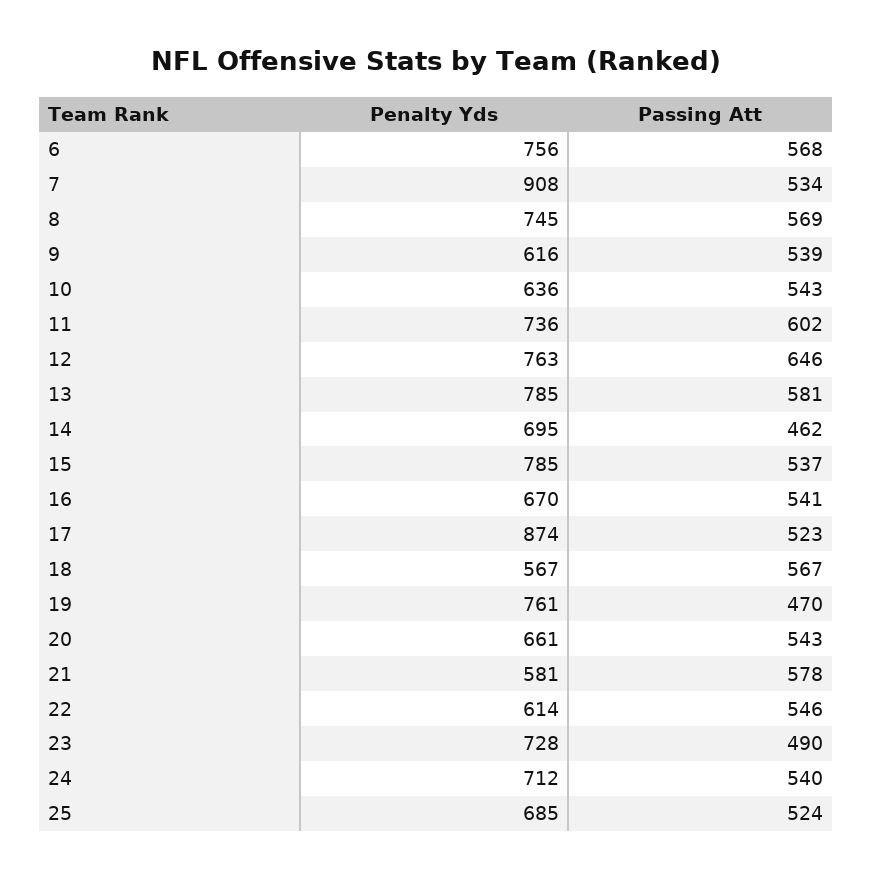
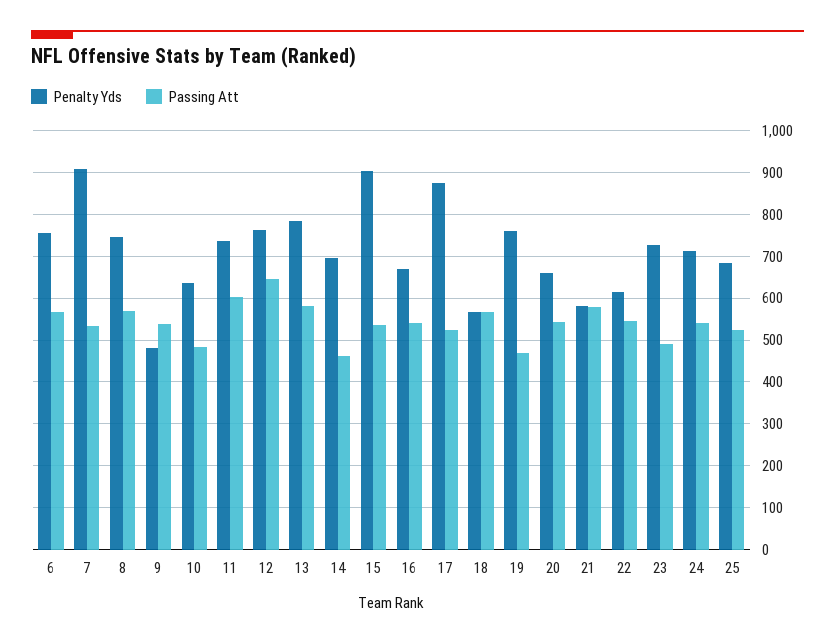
Penalty Yds, 9: 616 -> 480
Passing Att, 10: 543 -> 480
Penalty Yds, 15: 785 -> 900

